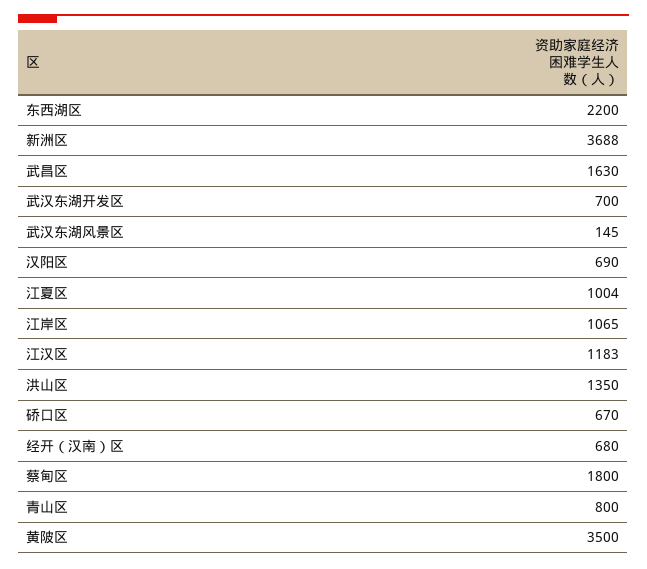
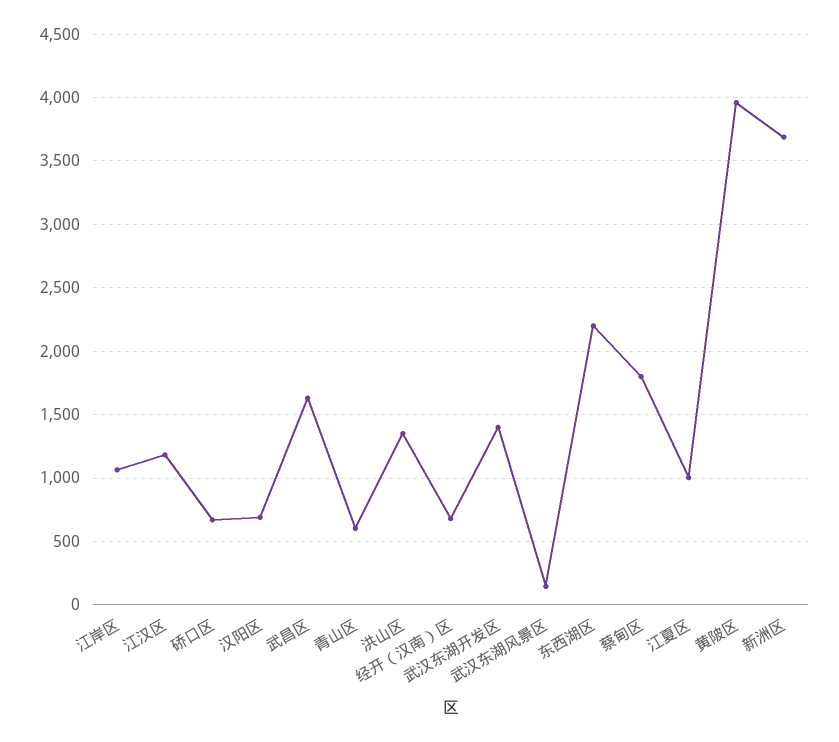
武汉东湖开发区: 700 -> 1400
青山区: 800 -> 600
黄陂区: 3500 -> 3950

